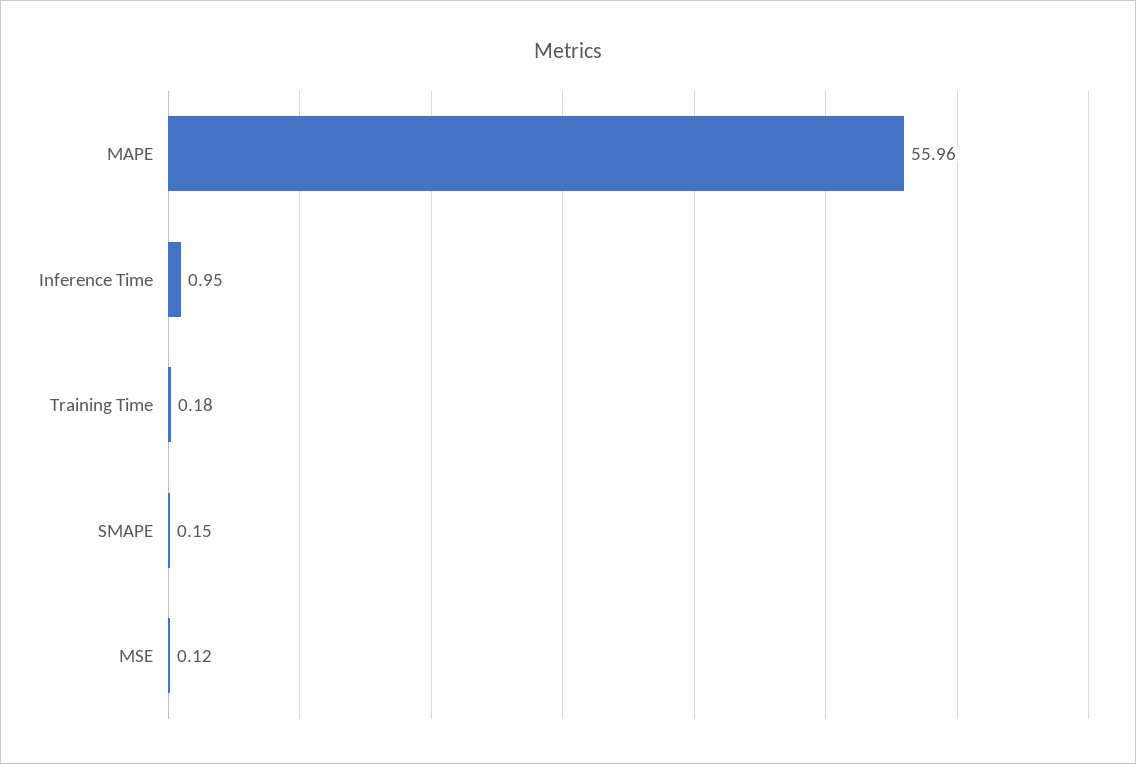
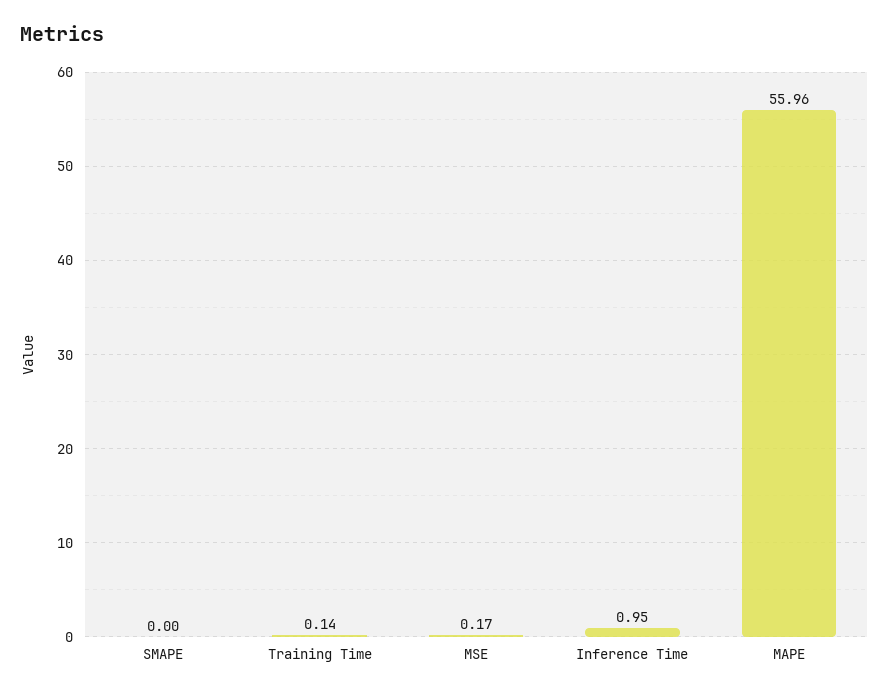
Training Time: 0.18 -> 0.14
SMAPE: 0.15 -> 0
MSE: 0.12 -> 0.17

